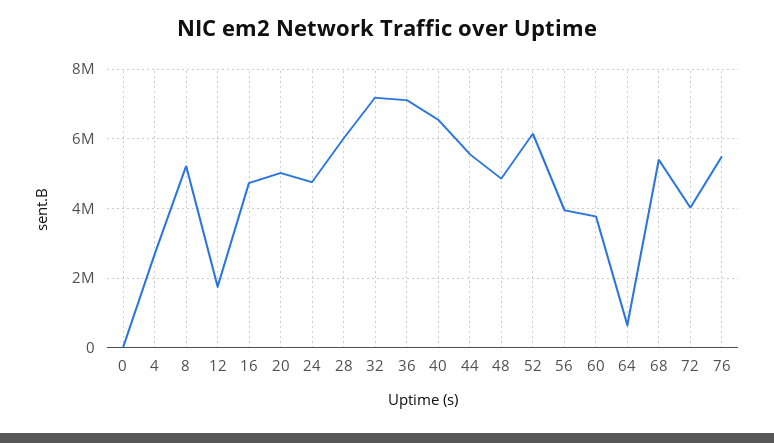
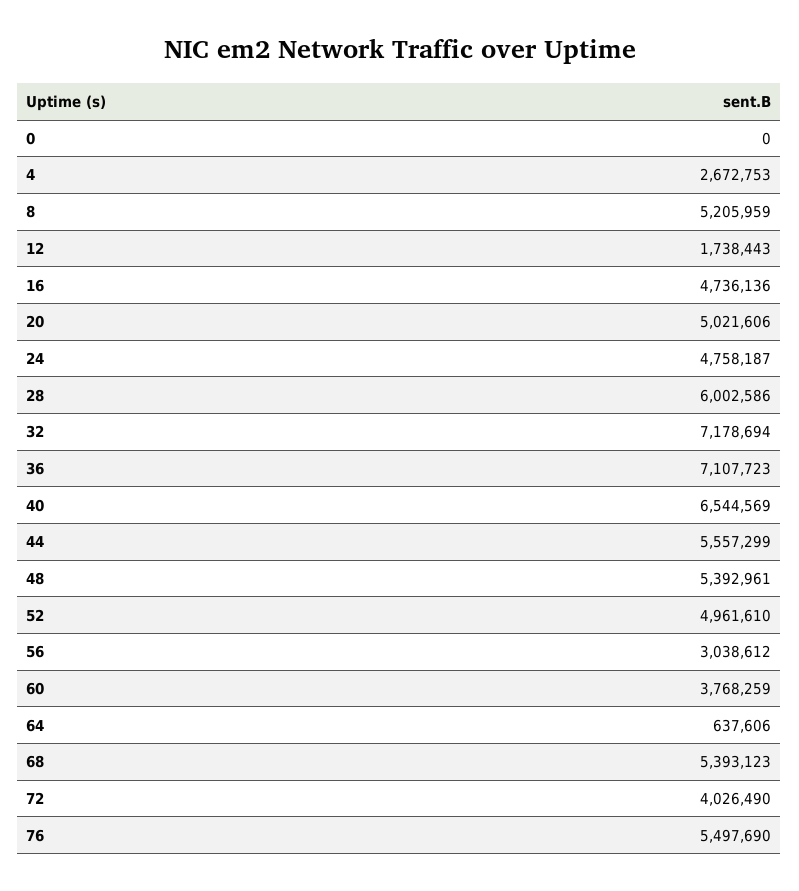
48: 4800000 -> 5392961
52: 6200000 -> 4961610
56: 4000000 -> 3038612

